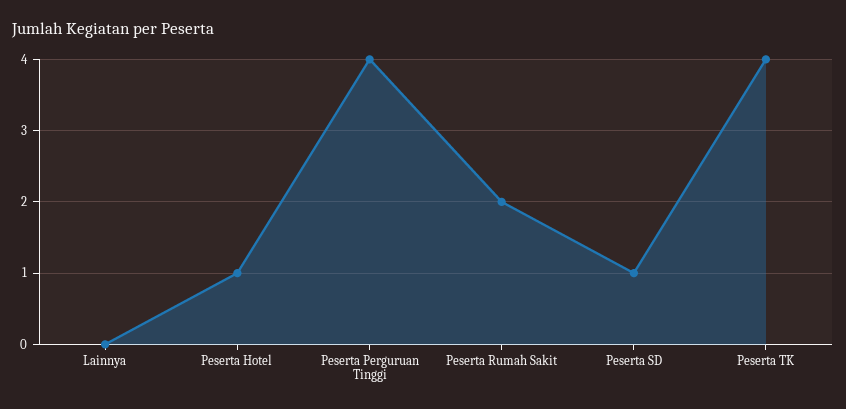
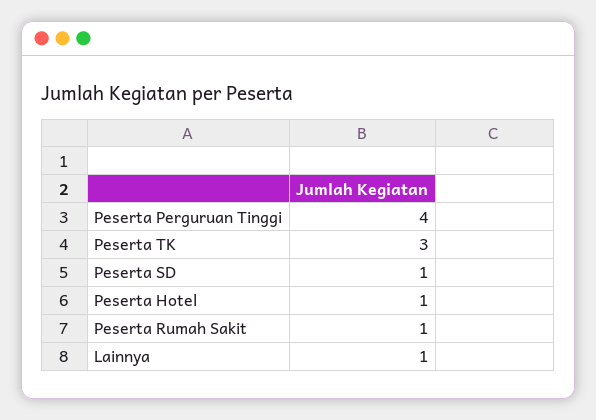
Lainnya: 0 -> 1
Peserta Rumah Sakit: 2 -> 1
Peserta TK: 4 -> 3

